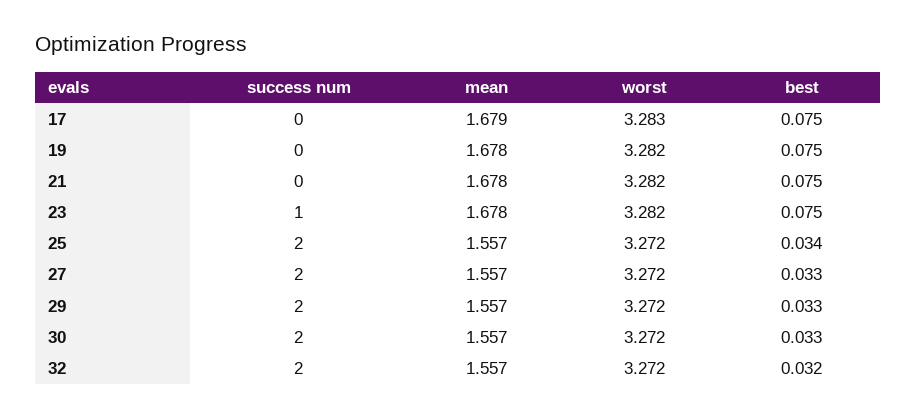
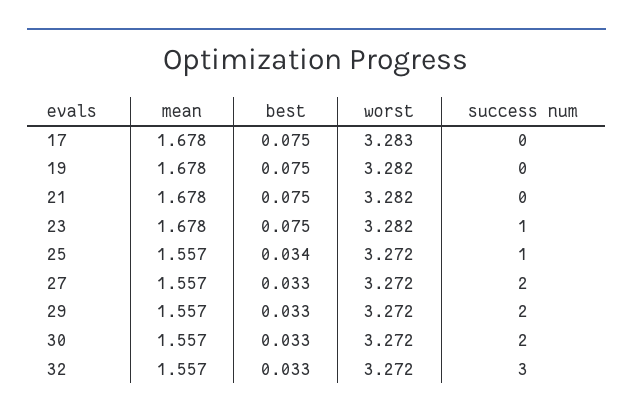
mean, 17: 1.679 -> 1.678
success num, 25: 2 -> 1
success num, 32: 2 -> 3
best, 32: 0.032 -> 0.033

